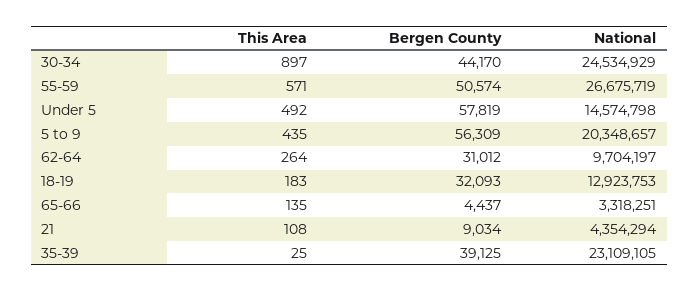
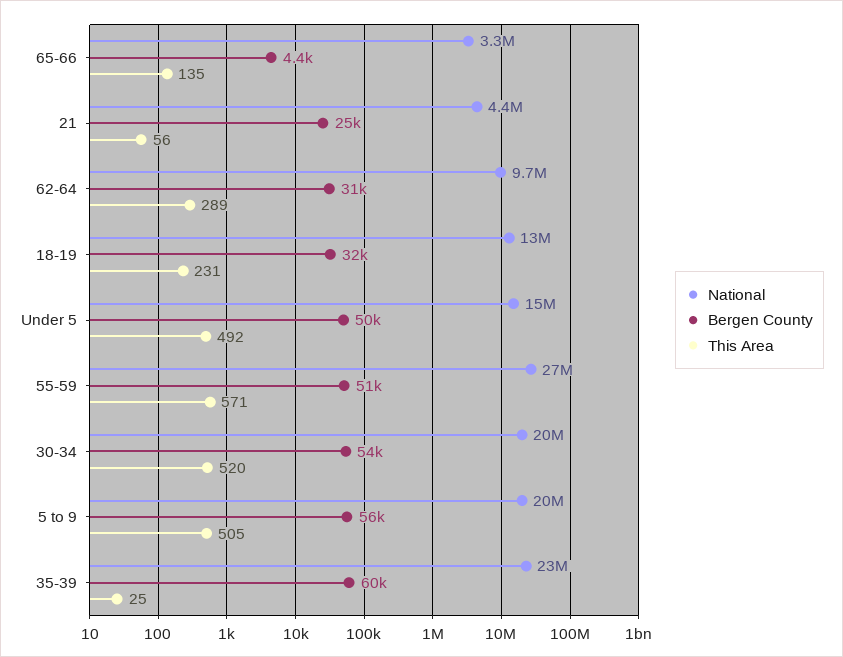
This Area, 30-34: 897 -> 520
Bergen County, 30-34: 44170 -> 54000
National, 30-34: 24534929 -> 20000000
Bergen County, Under 5: 57819 -> 50000
This Area, 5 to 9: 435 -> 505
This Area, 62-64: 264 -> 289
This Area, 18-19: 183 -> 231
This Area, 21: 108 -> 56
Bergen County, 21: 9034 -> 25000
Bergen County, 35-39: 39125 -> 60000

